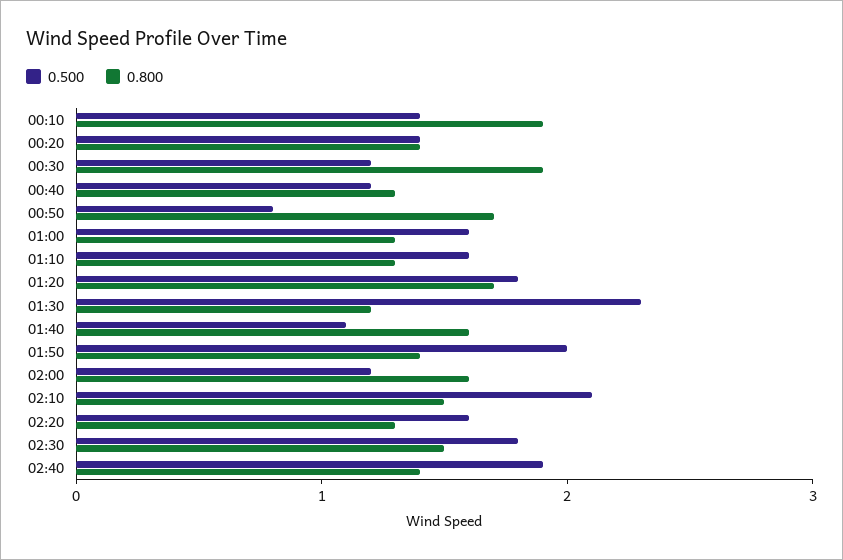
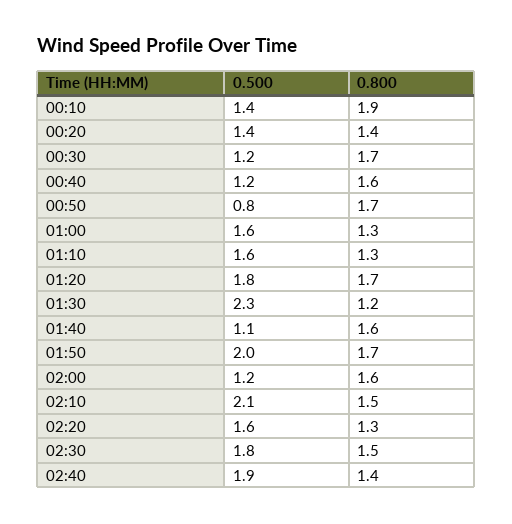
0.800, 00:30: 1.9 -> 1.7
0.800, 00:40: 1.3 -> 1.6
0.800, 01:50: 1.4 -> 1.7

